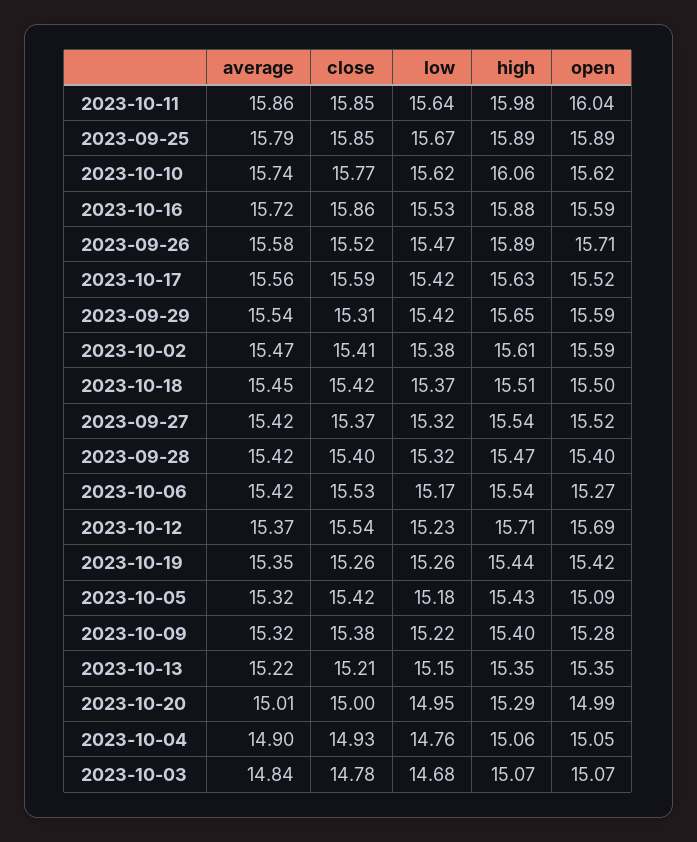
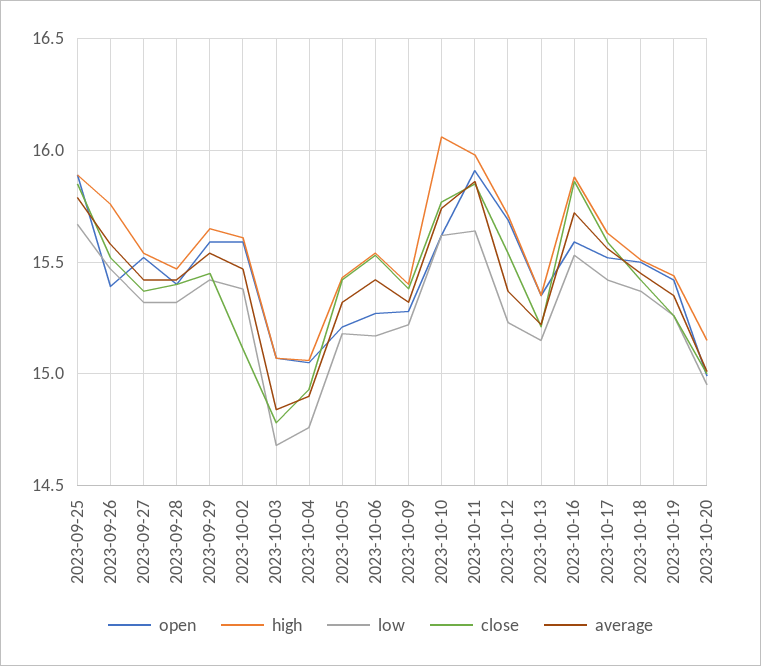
open, 2023-10-11: 16.04 -> 15.9
high, 2023-09-26: 15.89 -> 15.75
open, 2023-09-26: 15.71 -> 15.4
close, 2023-09-29: 15.31 -> 15.45
close, 2023-10-02: 15.41 -> 15.1
open, 2023-10-05: 15.09 -> 15.2
high, 2023-10-20: 15.29 -> 15.15

